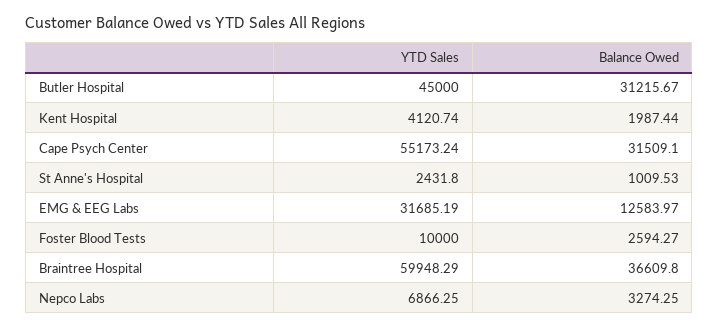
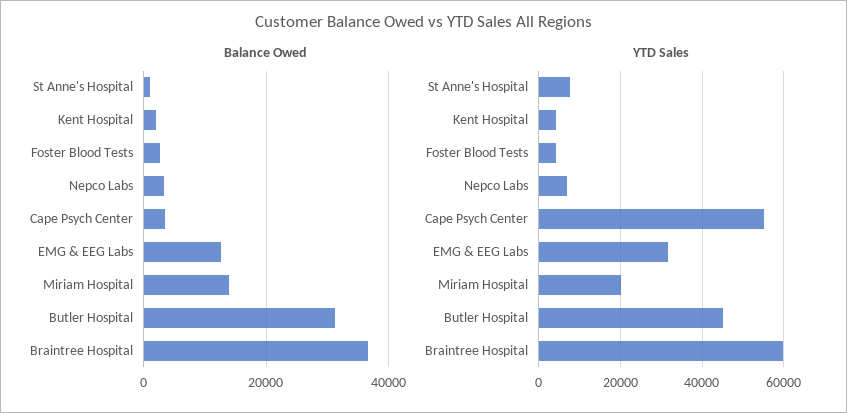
Balance Owed, Cape Psych Center: 31509.1 -> 4000
YTD Sales, St Anne's Hospital: 2431.8 -> 8000
YTD Sales, Foster Blood Tests: 10000 -> 4000
Balance Owed, Miriam Hospital: none -> 14000
YTD Sales, Miriam Hospital: none -> 20000

